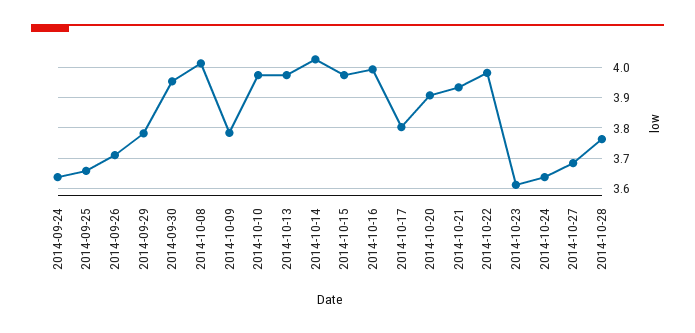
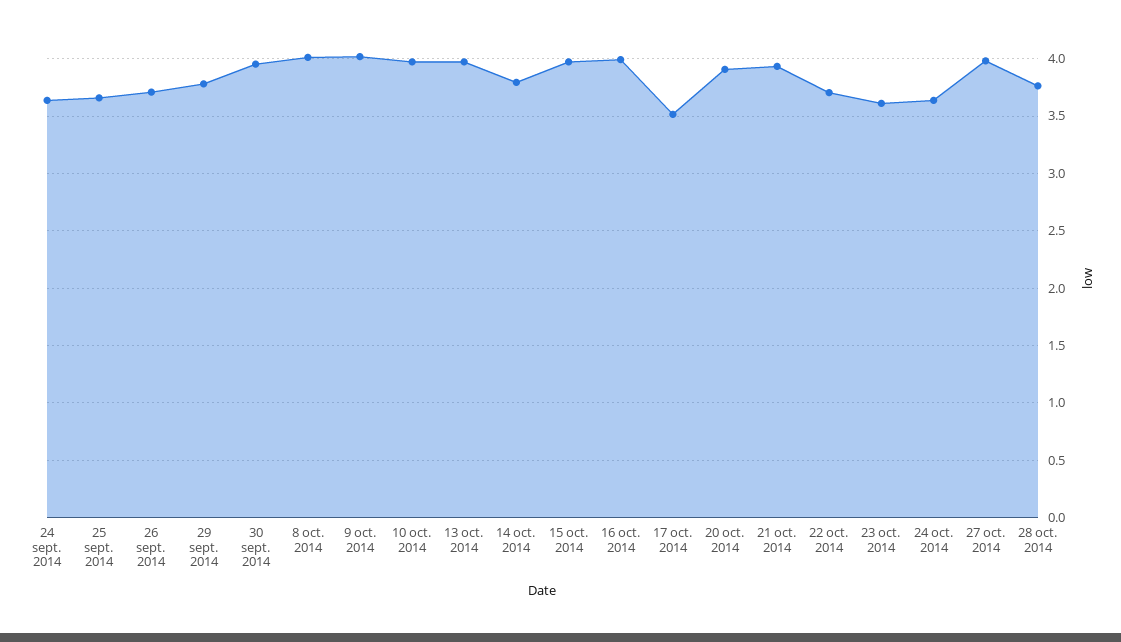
2014-10-09: 3.78 -> 4
2014-10-14: 4.02 -> 3.8
2014-10-17: 3.8 -> 3.5
2014-10-22: 3.98 -> 3.7
2014-10-27: 3.68 -> 4

